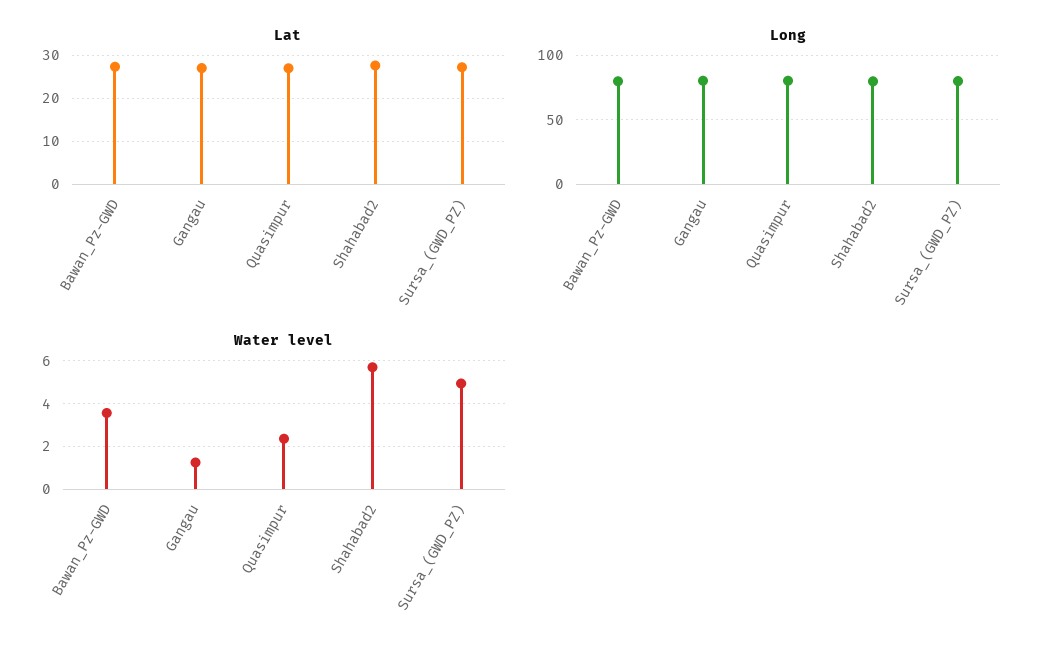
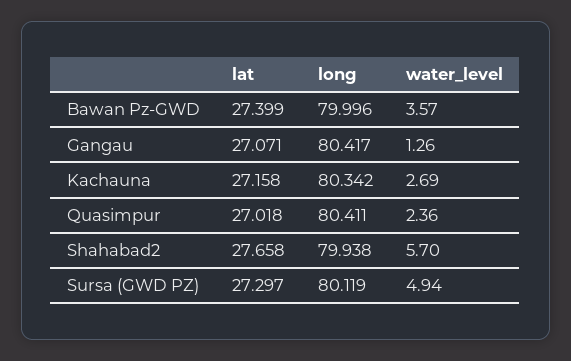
Lat, Kachauna: none -> 27.158
Long, Kachauna: none -> 80.342
Water level, Kachauna: none -> 2.69

